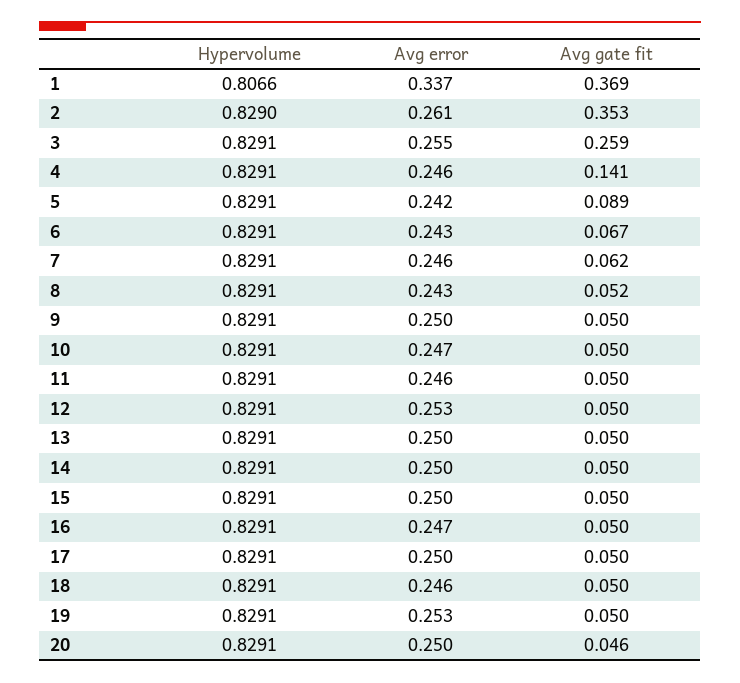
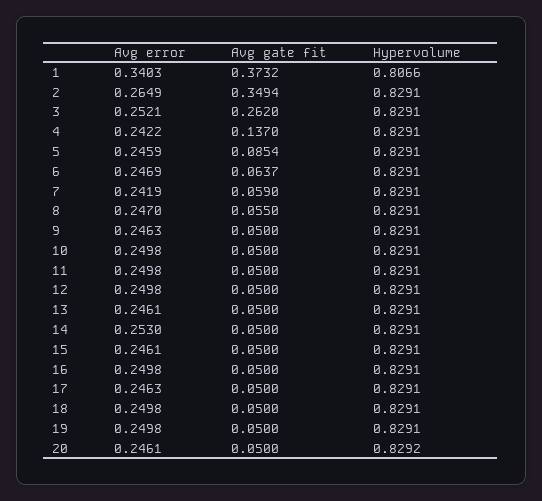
Avg error, 1: 0.337 -> 0.3403
Avg gate fit, 1: 0.369 -> 0.3732
Hypervolume, 2: 0.829 -> 0.8291
Avg error, 2: 0.261 -> 0.2649
Avg gate fit, 2: 0.353 -> 0.3494
Avg error, 3: 0.255 -> 0.2521
Avg gate fit, 3: 0.259 -> 0.262
Avg error, 4: 0.246 -> 0.2422
Avg gate fit, 4: 0.141 -> 0.137
Avg error, 5: 0.242 -> 0.2459
Avg gate fit, 5: 0.089 -> 0.0854
Avg error, 6: 0.243 -> 0.2469
Avg gate fit, 6: 0.067 -> 0.0637
Avg error, 7: 0.246 -> 0.2419
Avg gate fit, 7: 0.062 -> 0.059
Avg error, 8: 0.243 -> 0.247
Avg gate fit, 8: 0.052 -> 0.055
Avg error, 9: 0.25 -> 0.2463
Avg error, 10: 0.247 -> 0.2498
Avg error, 11: 0.246 -> 0.2498
Avg error, 12: 0.253 -> 0.2498
Avg error, 13: 0.25 -> 0.2461
Avg error, 14: 0.25 -> 0.253
Avg error, 15: 0.25 -> 0.2461
Avg error, 16: 0.247 -> 0.2498
Avg error, 17: 0.25 -> 0.2463
Avg error, 18: 0.246 -> 0.2498
Avg error, 19: 0.253 -> 0.2498
Hypervolume, 20: 0.8291 -> 0.8292
Avg error, 20: 0.25 -> 0.2461
Avg gate fit, 20: 0.046 -> 0.05

